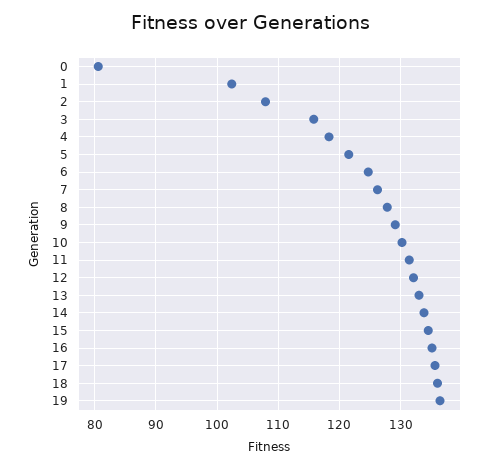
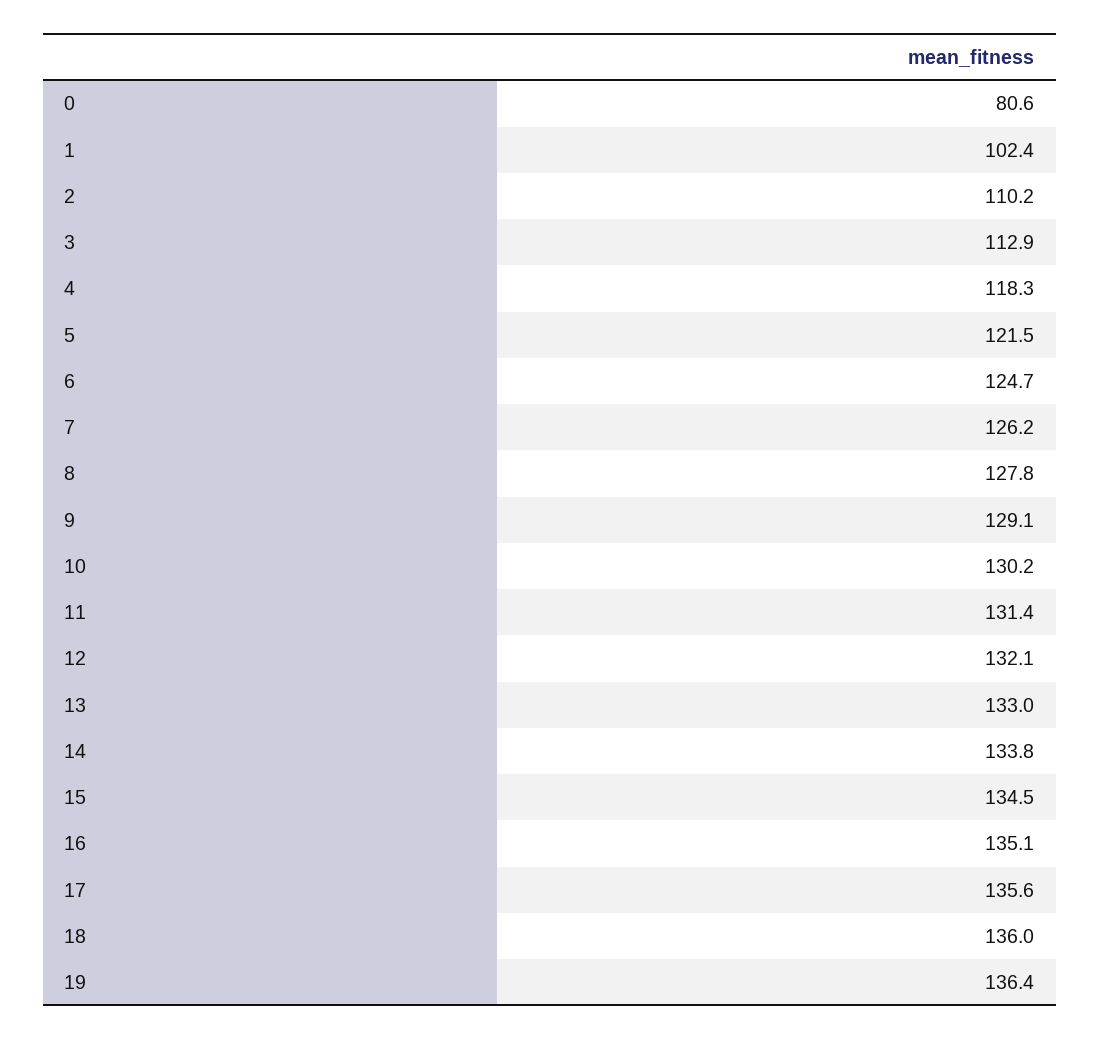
2: 108 -> 110.2
3: 116 -> 112.9

